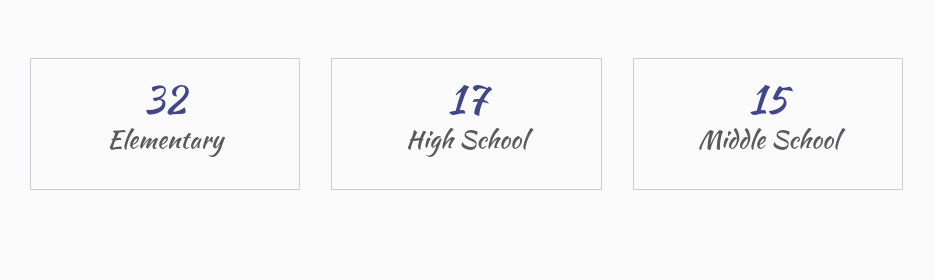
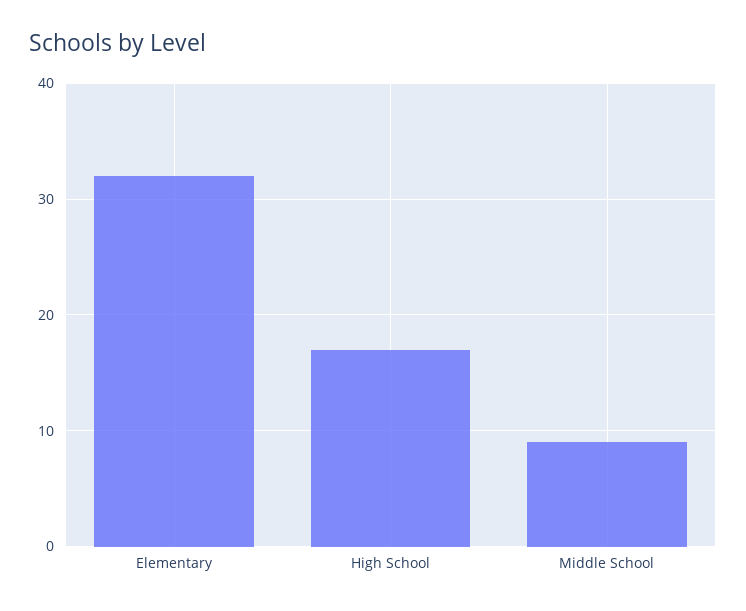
Middle School: 15 -> 9

